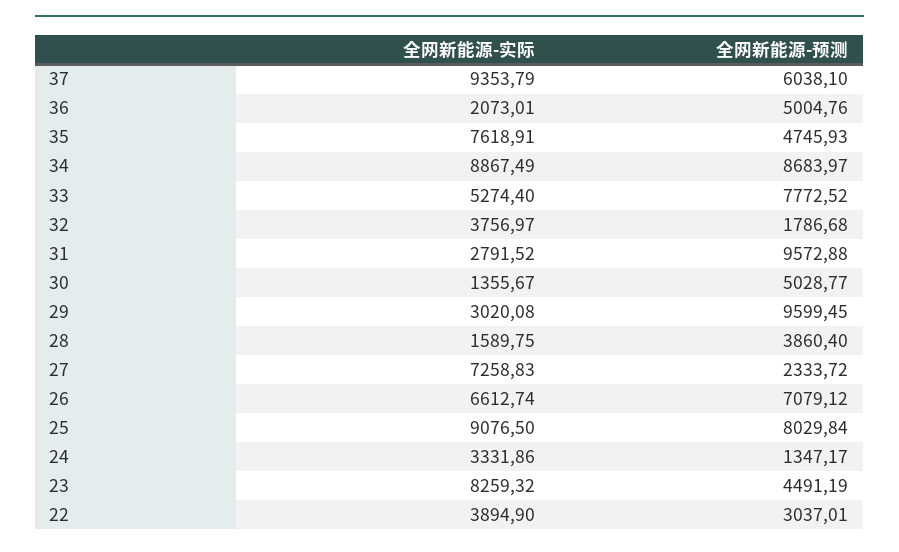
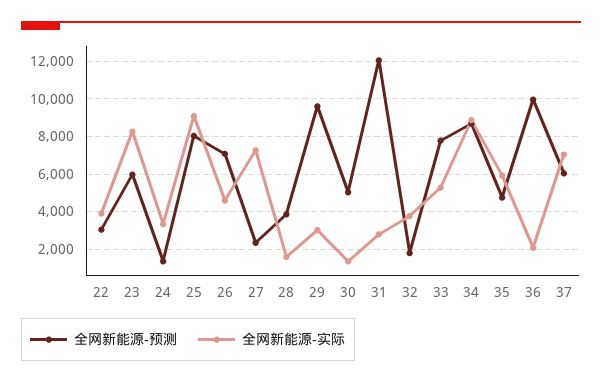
全网新能源-实际, 37: 9353.79 -> 7000
全网新能源-预测, 36: 5004.76 -> 10000
全网新能源-实际, 35: 7618.91 -> 6000
全网新能源-预测, 31: 9572.88 -> 12000
全网新能源-实际, 26: 6612.74 -> 4500
全网新能源-预测, 23: 4491.19 -> 6000

